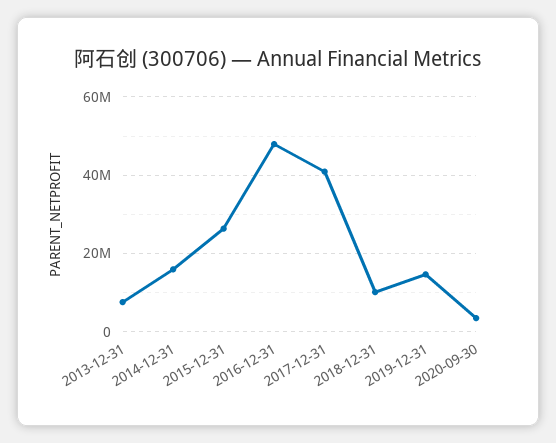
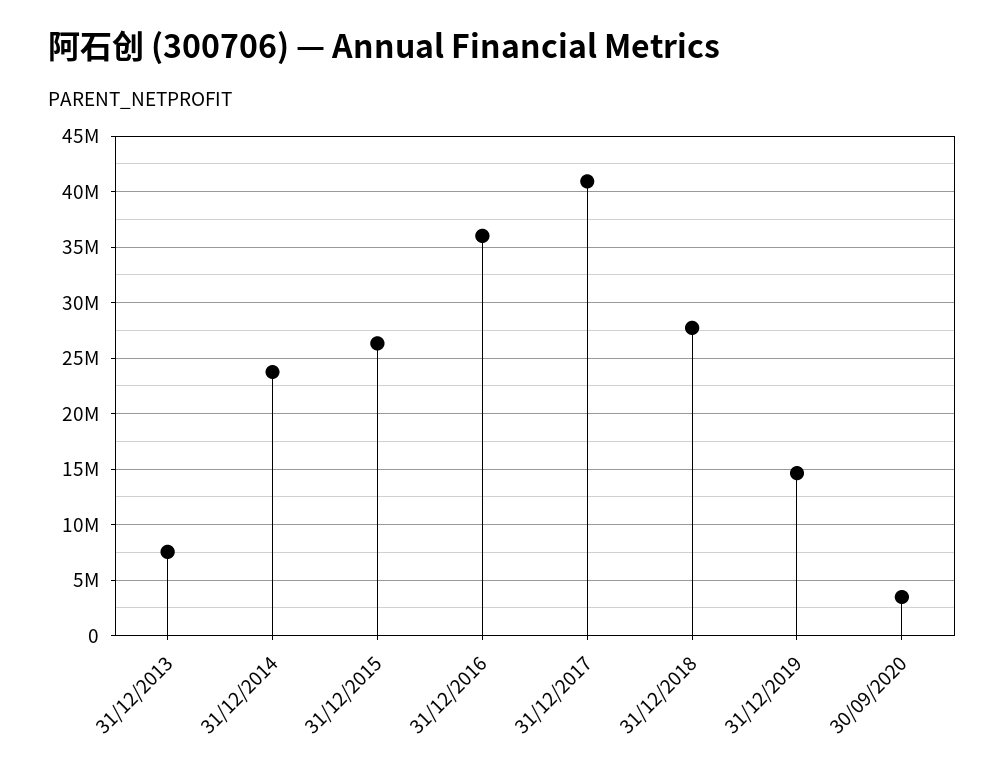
2014-12-31: 16000000 -> 24000000
2016-12-31: 48000000 -> 36000000
2018-12-31: 10000000 -> 28000000

